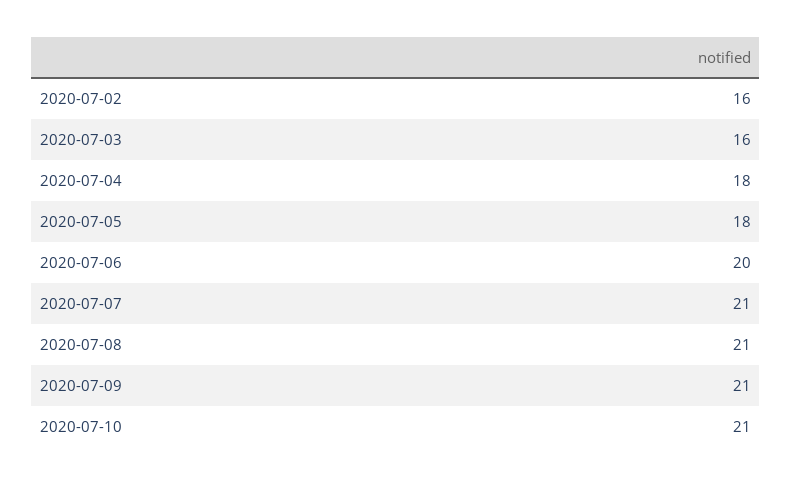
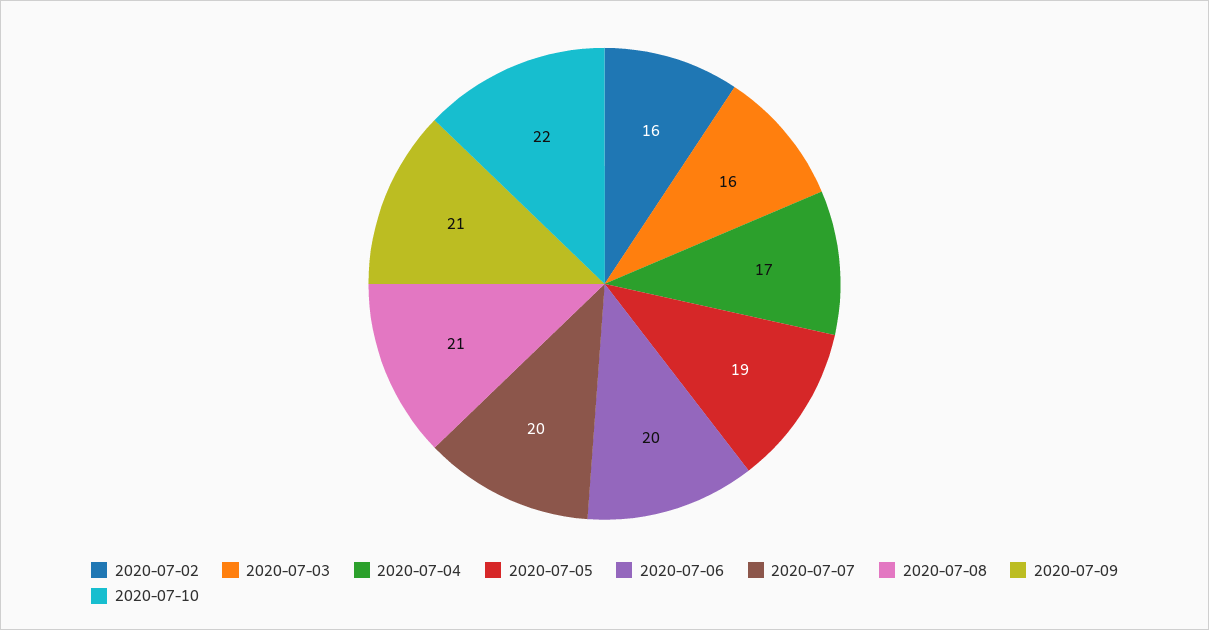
2020-07-04: 18 -> 17
2020-07-05: 18 -> 19
2020-07-07: 21 -> 20
2020-07-10: 21 -> 22

